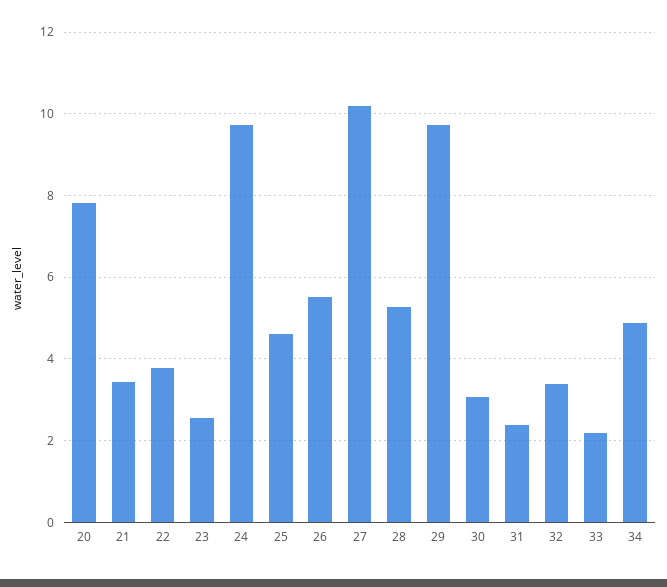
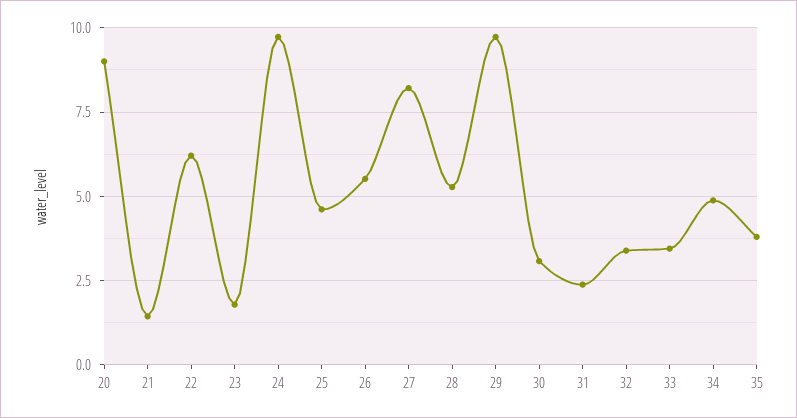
20: 7.8 -> 9
21: 3.4 -> 1.5
22: 3.8 -> 6.25
23: 2.6 -> 1.75
27: 10.2 -> 8.25
33: 2.2 -> 3.5
35: none -> 3.75

